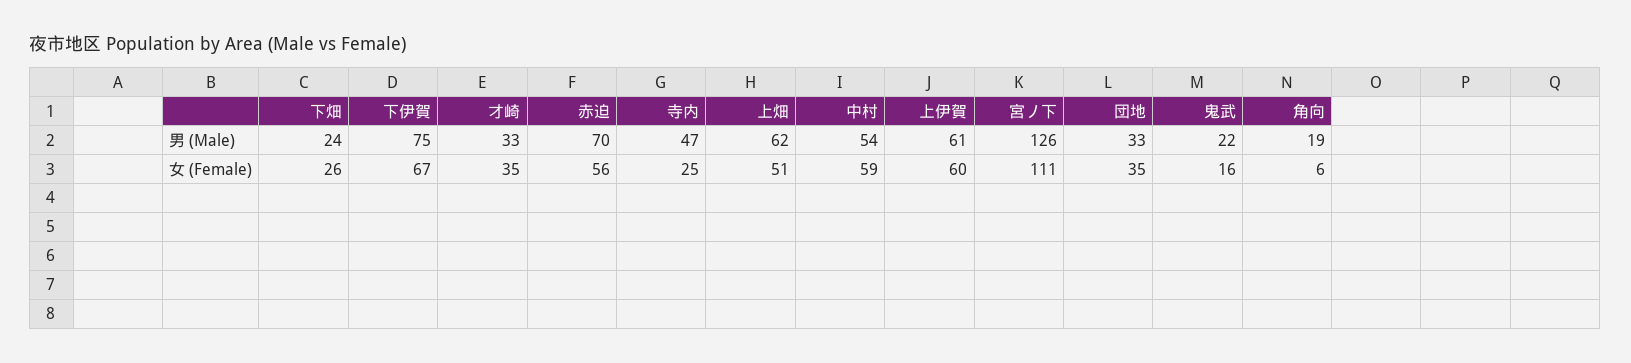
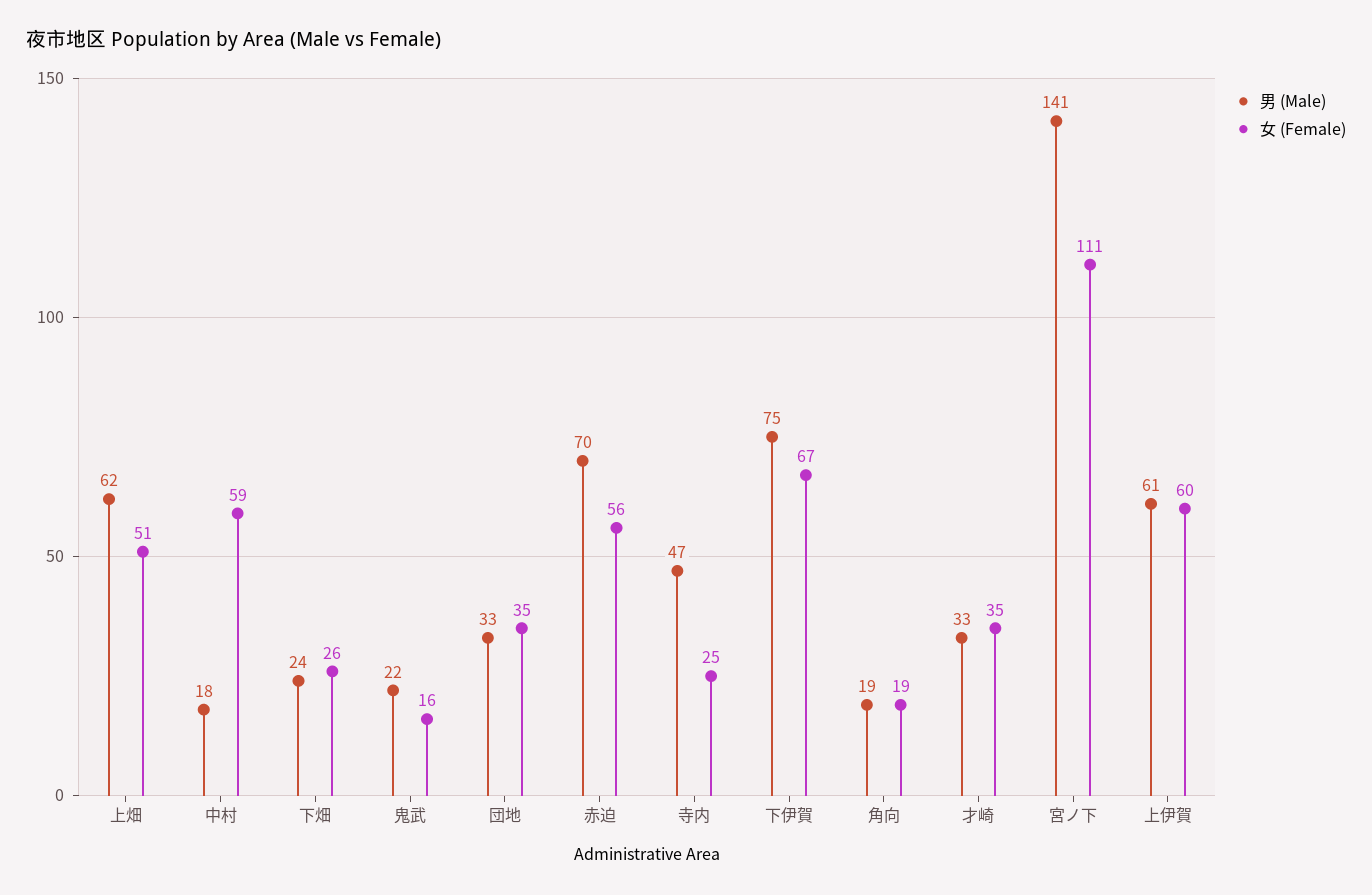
男 (Male), 中村: 54 -> 18
男 (Male), 宮ノ下: 126 -> 141
女 (Female), 角向: 6 -> 19

